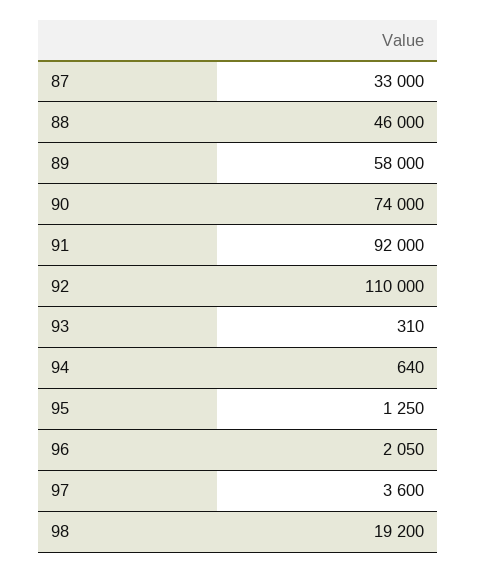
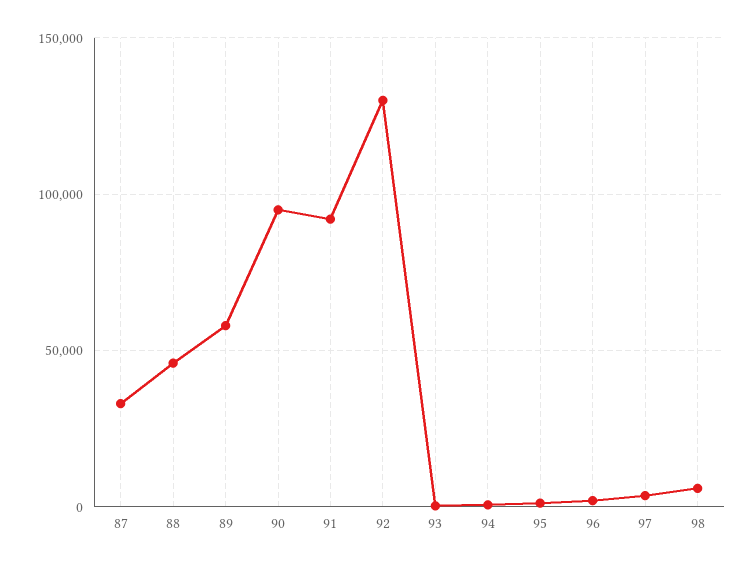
90: 74000 -> 95000
92: 110000 -> 130000
98: 19200 -> 5000

